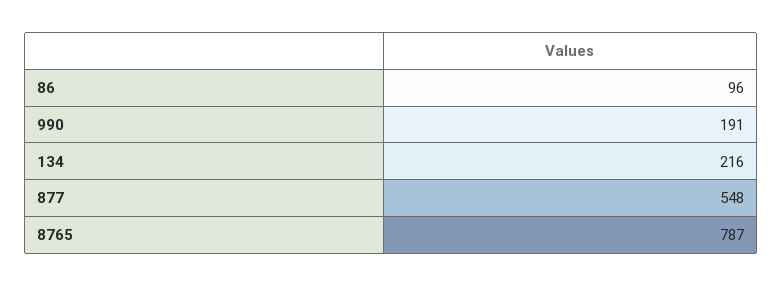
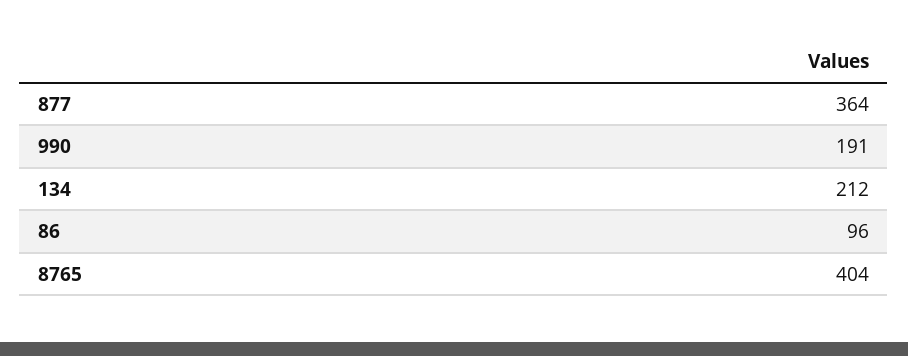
134: 216 -> 212
877: 548 -> 364
8765: 787 -> 404

